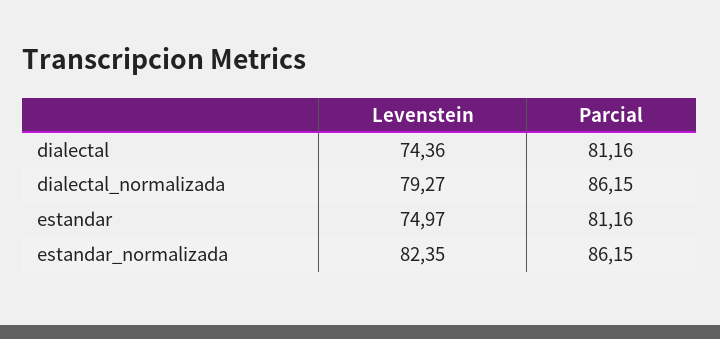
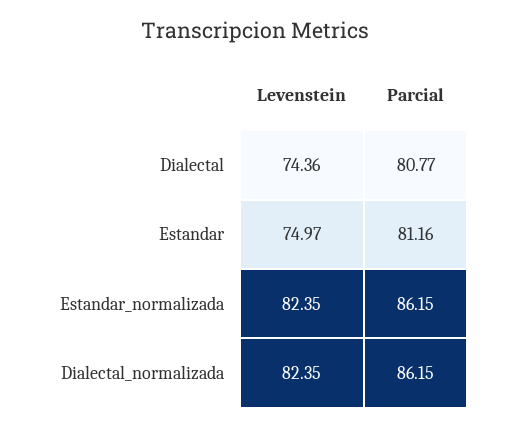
Parcial, dialectal: 81.16 -> 80.77
Levenstein, dialectal_normalizada: 79.27 -> 82.35

